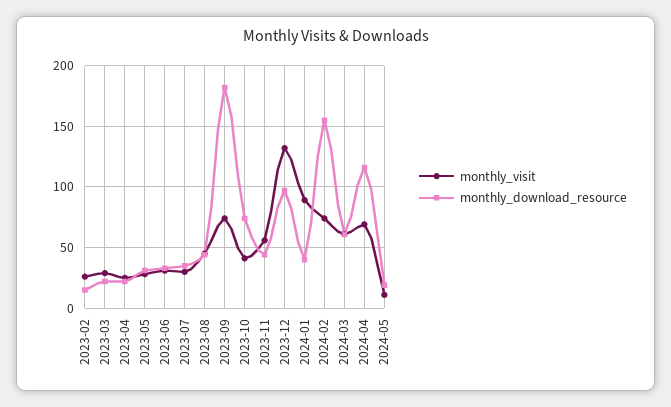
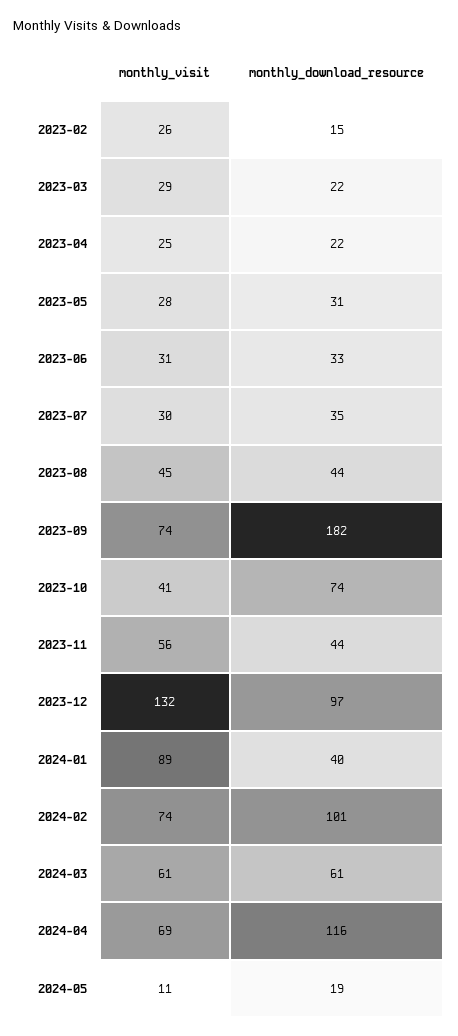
monthly_download_resource, 2024-02: 155 -> 101

